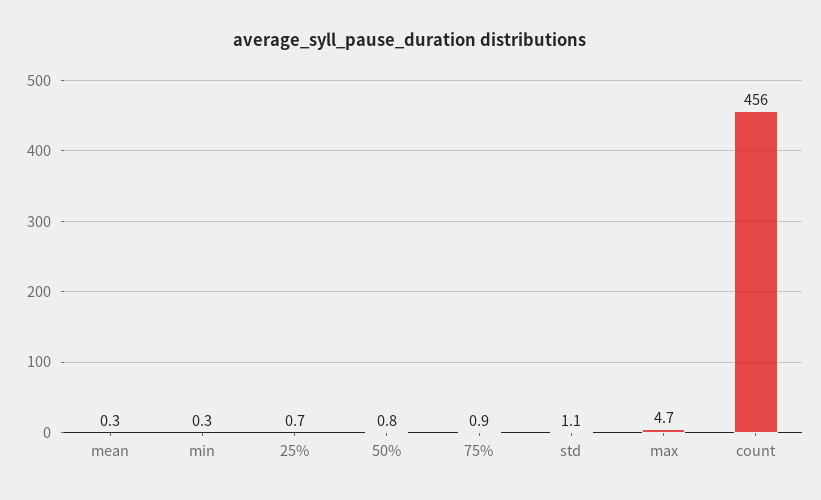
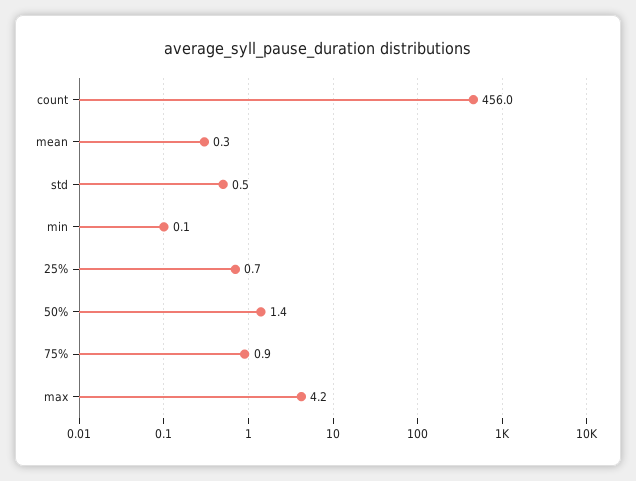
min: 0.3 -> 0.1
50%: 0.8 -> 1.4
std: 1.1 -> 0.5
max: 4.7 -> 4.2

